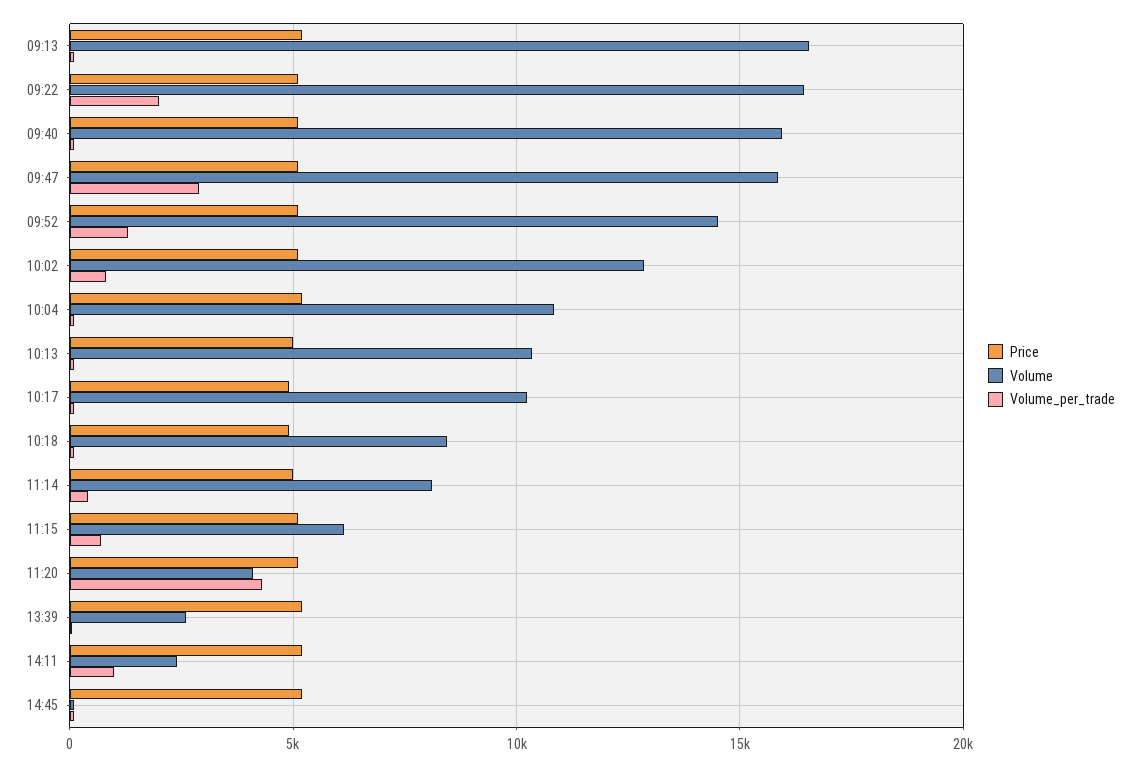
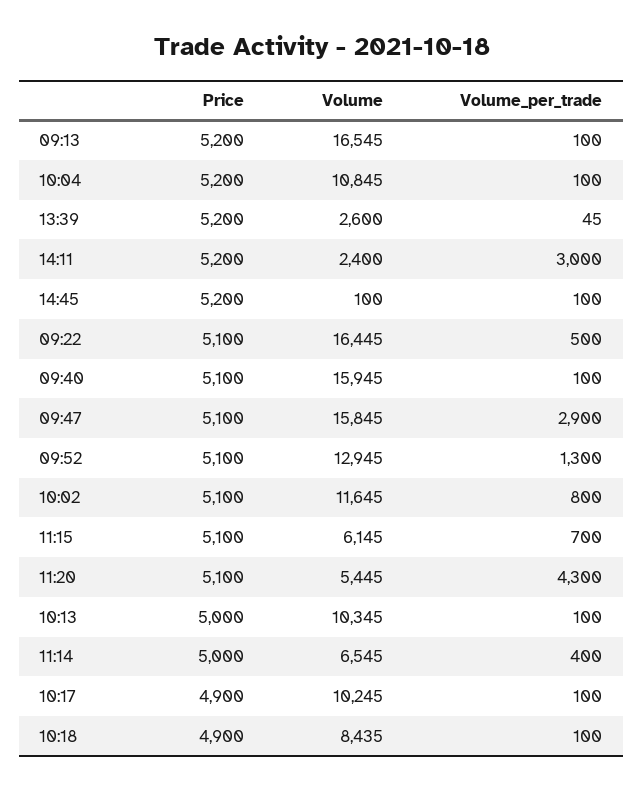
Volume_per_trade, 09:22: 2000 -> 500
Volume, 09:52: 14500 -> 12945
Volume, 10:02: 13000 -> 11645
Volume, 11:14: 8000 -> 6545
Volume, 11:20: 4000 -> 5445
Volume_per_trade, 14:11: 1000 -> 3000

